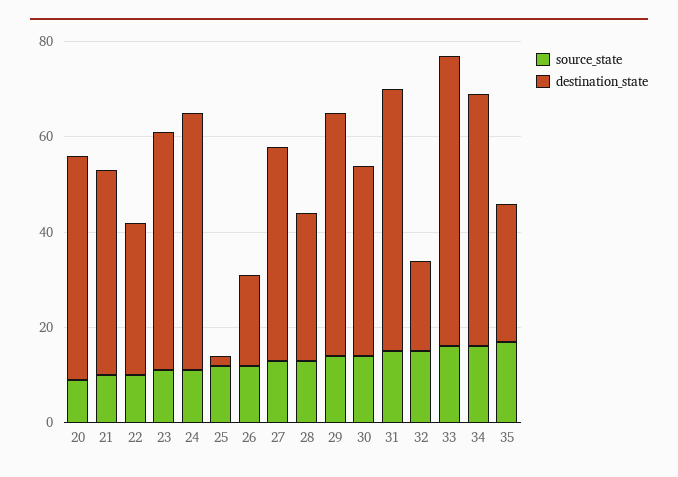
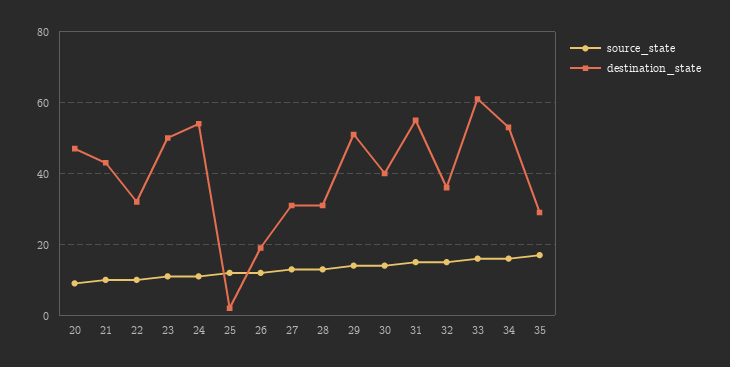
destination_state, 27: 45 -> 30
destination_state, 32: 20 -> 35

